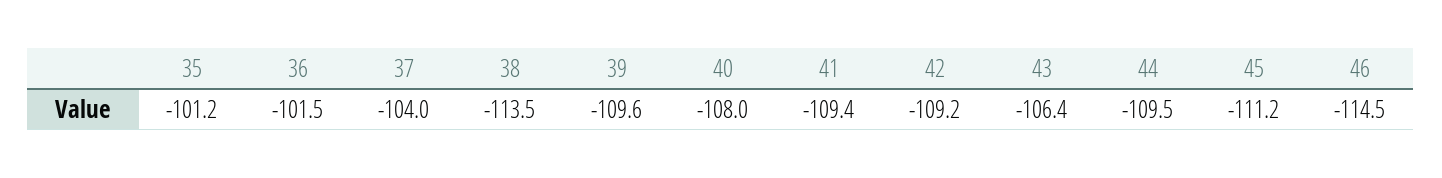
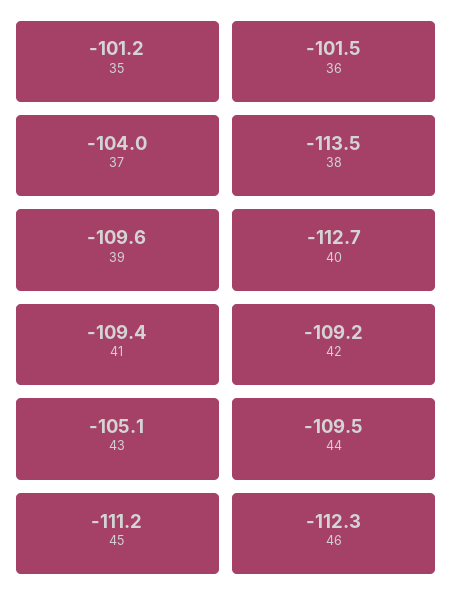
40: -108 -> -112.7
43: -106.4 -> -105.1
46: -114.5 -> -112.3

